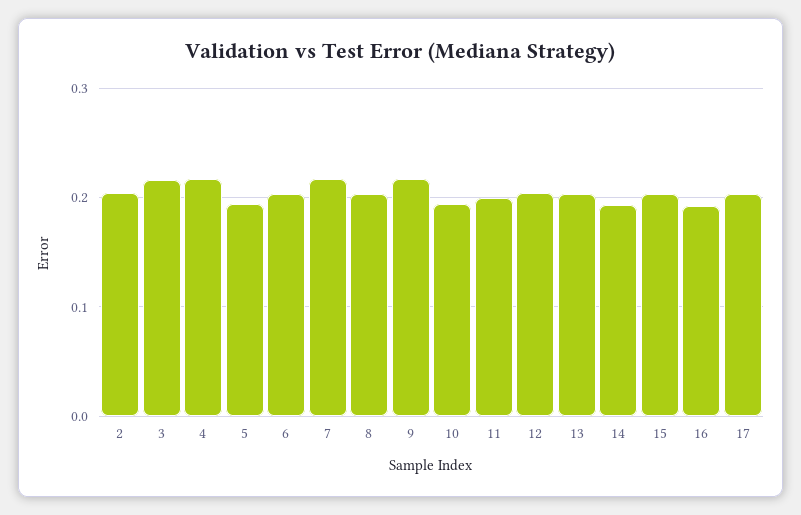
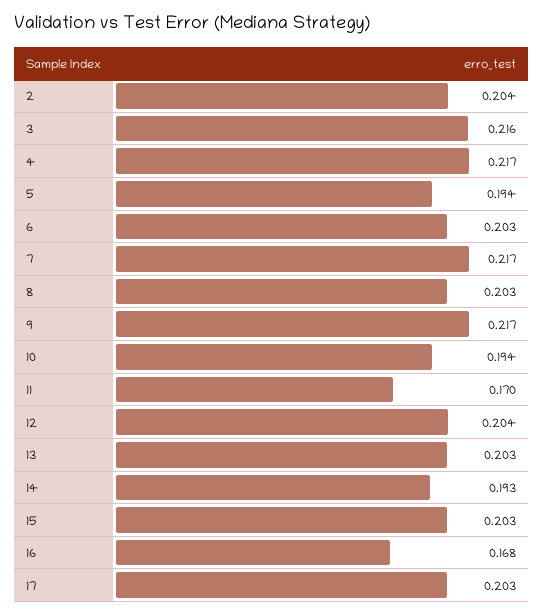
11: 0.2 -> 0.17
16: 0.19 -> 0.168

